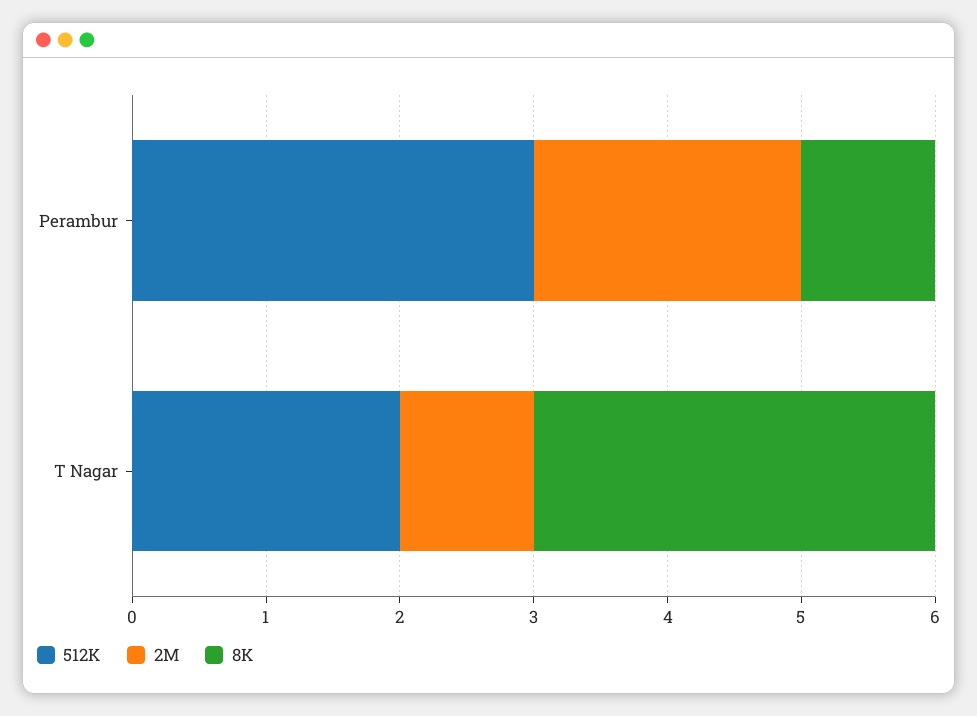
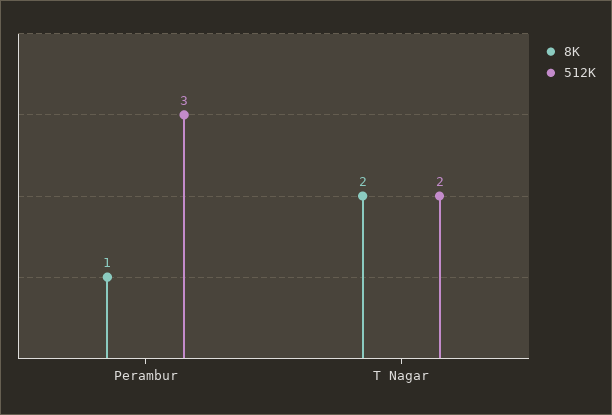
2M, Perambur: 2 -> none
2M, T Nagar: 1 -> none
8K, T Nagar: 3 -> 2

